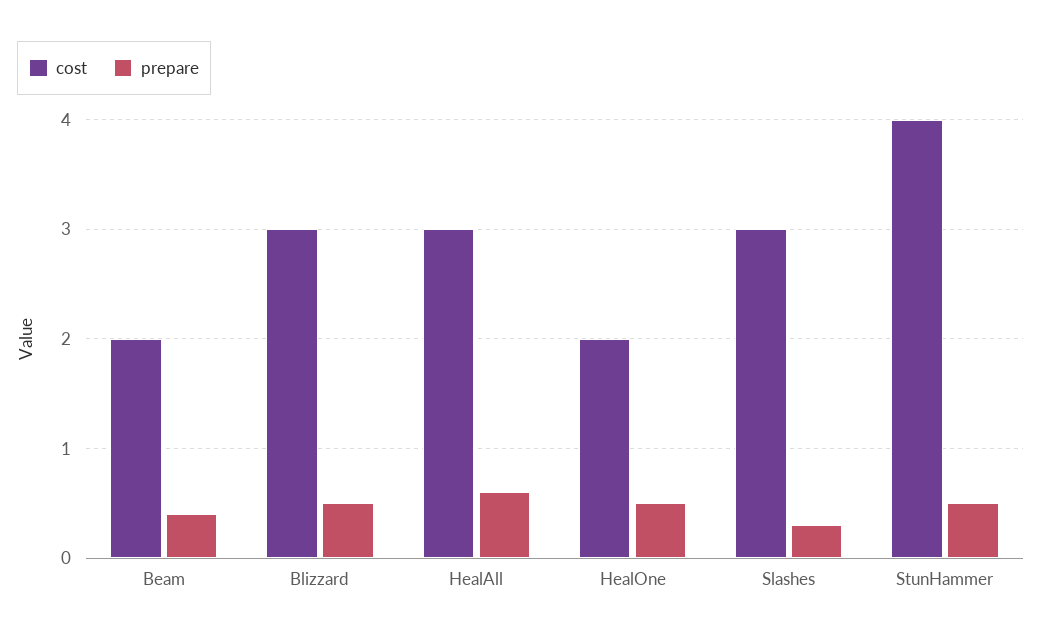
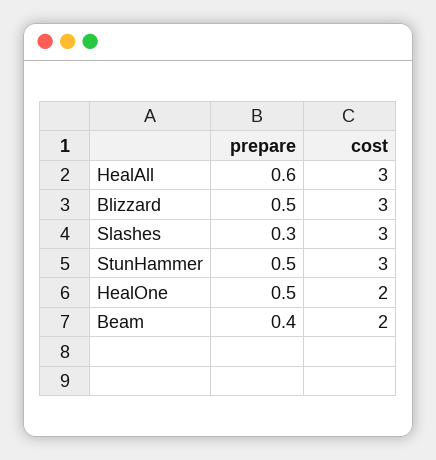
cost, StunHammer: 4 -> 3

